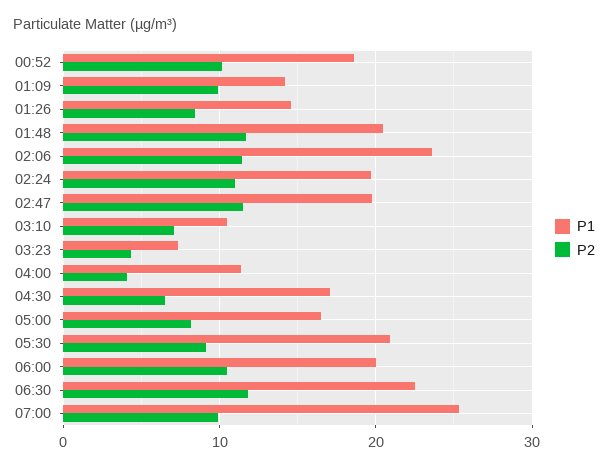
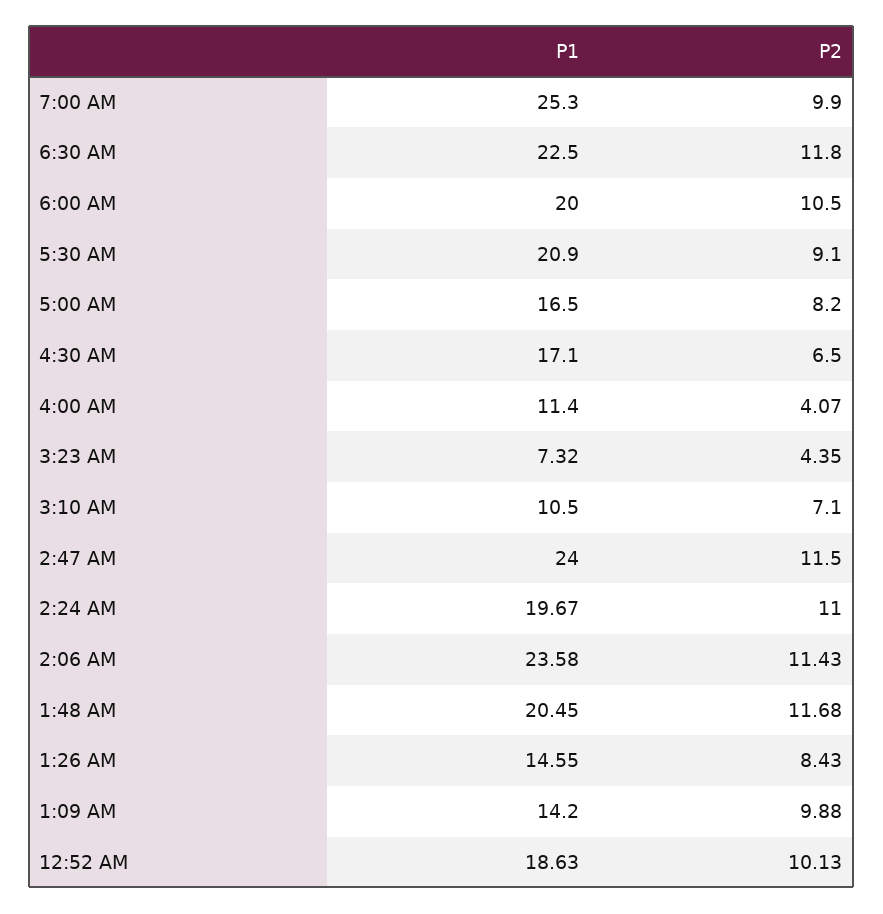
P1, 02:47: 20 -> 24

